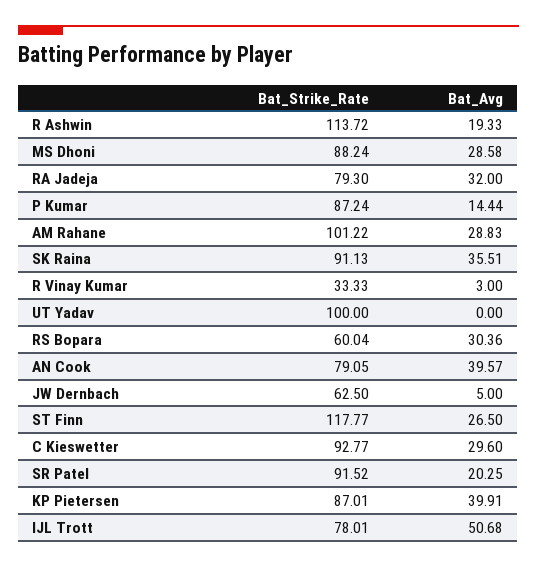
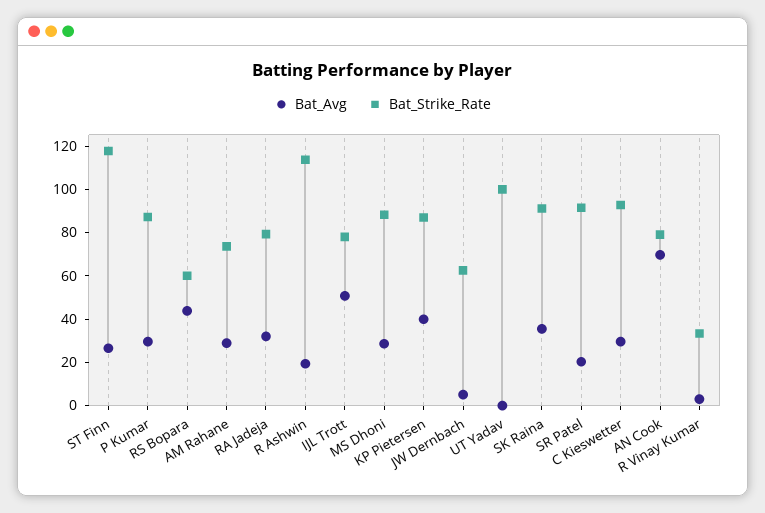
Bat_Avg, P Kumar: 14.44 -> 30
Bat_Strike_Rate, AM Rahane: 101.22 -> 75
Bat_Avg, RS Bopara: 30.36 -> 45
Bat_Avg, AN Cook: 39.57 -> 70

